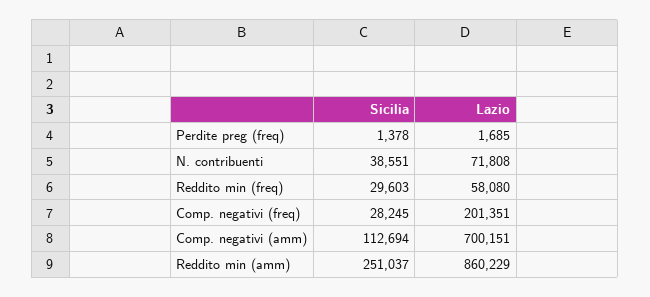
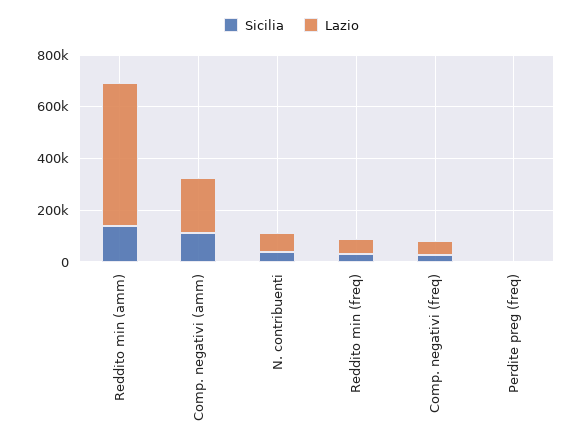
Lazio, Comp. negativi (freq): 201351 -> 50000
Lazio, Comp. negativi (amm): 700151 -> 200000
Sicilia, Reddito min (amm): 251037 -> 150000
Lazio, Reddito min (amm): 860229 -> 550000

